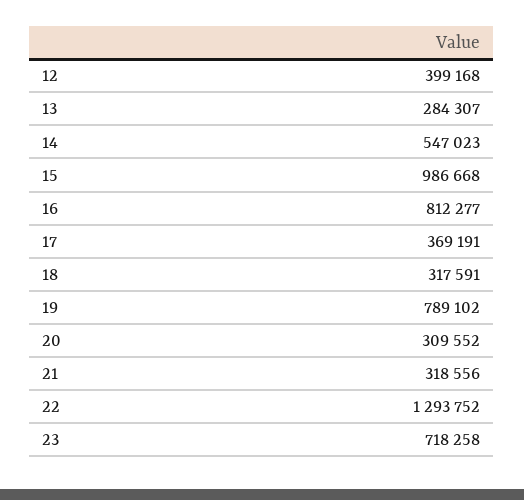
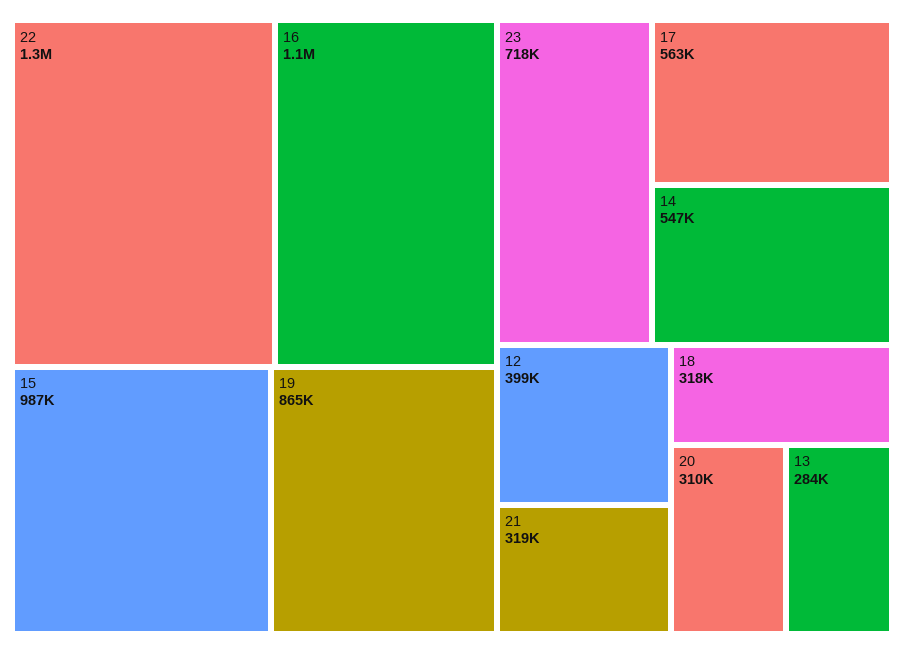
16: 812277 -> 1100000
17: 369191 -> 563000
19: 789102 -> 865000

